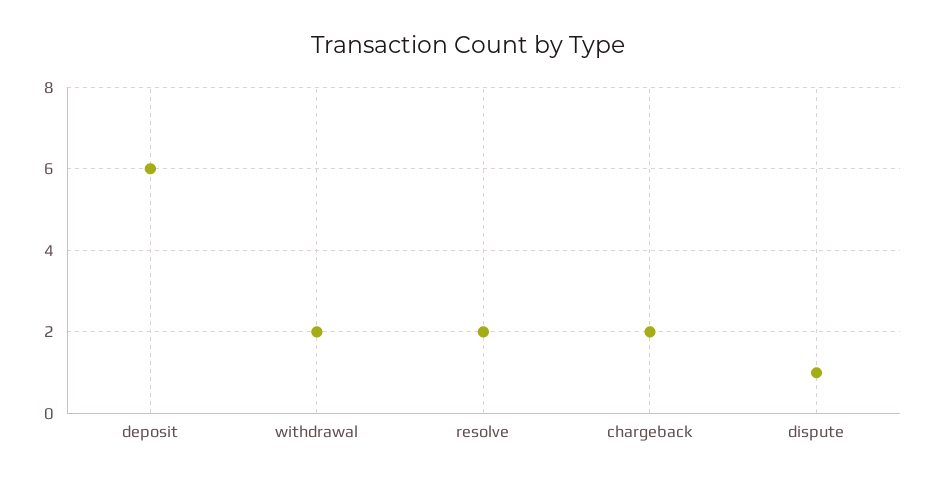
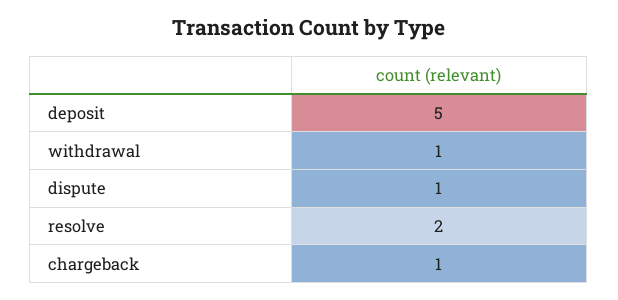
deposit: 6 -> 5
withdrawal: 2 -> 1
chargeback: 2 -> 1

